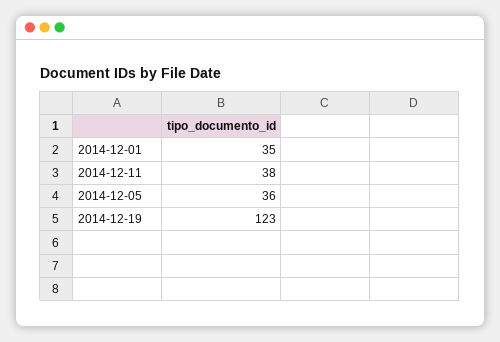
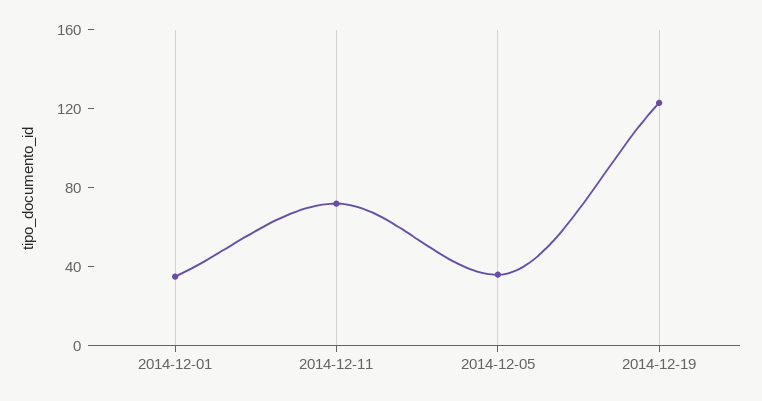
2014-12-11: 38 -> 70

